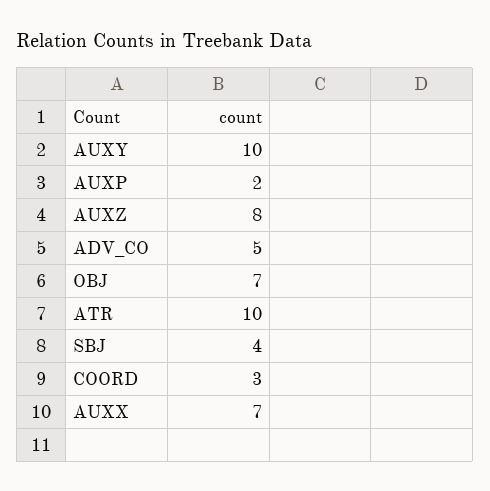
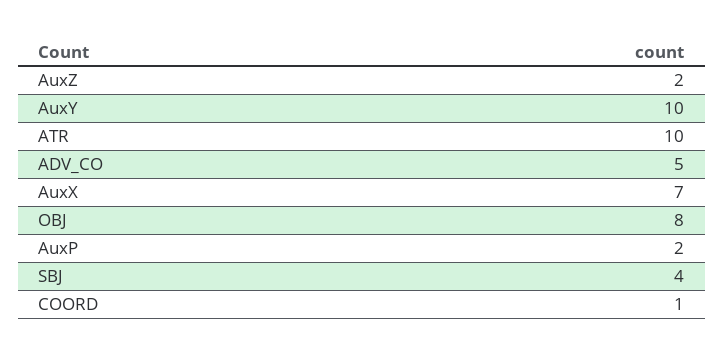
AUXZ: 8 -> 2
OBJ: 7 -> 8
COORD: 3 -> 1

